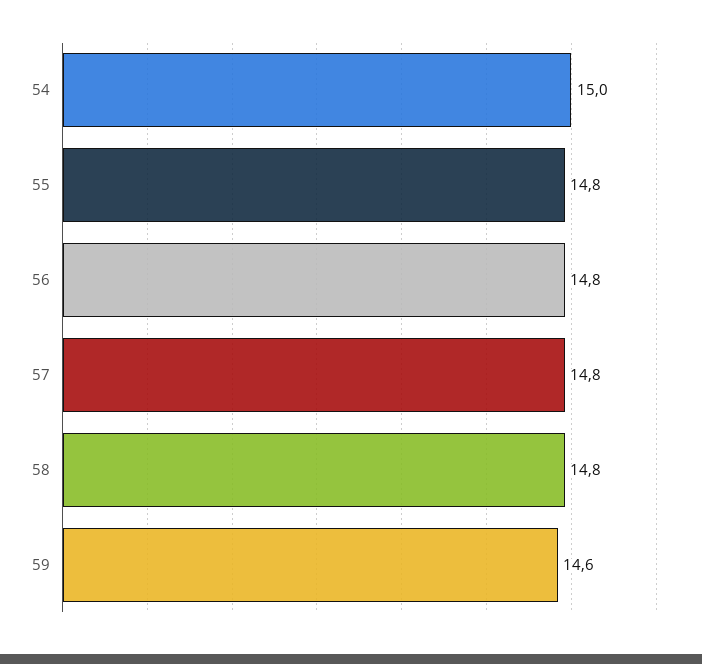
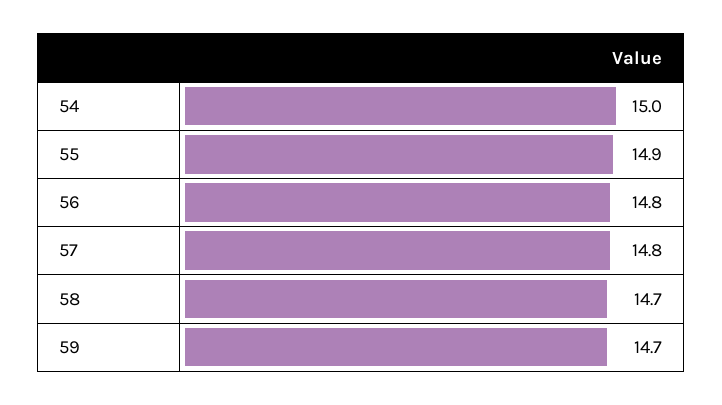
55: 14.8 -> 14.9
58: 14.8 -> 14.7
59: 14.6 -> 14.7

